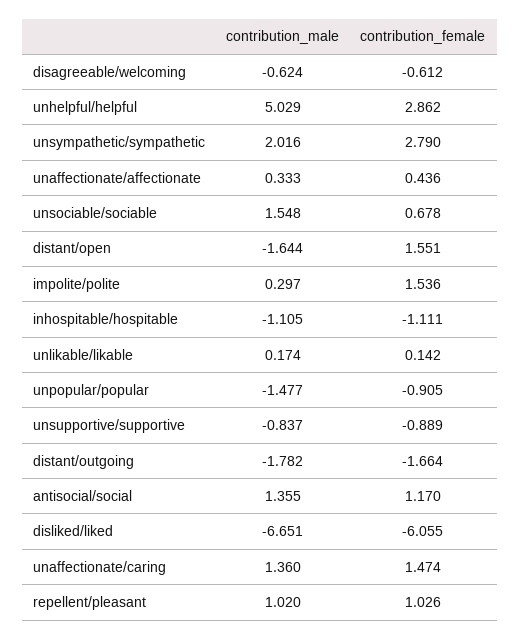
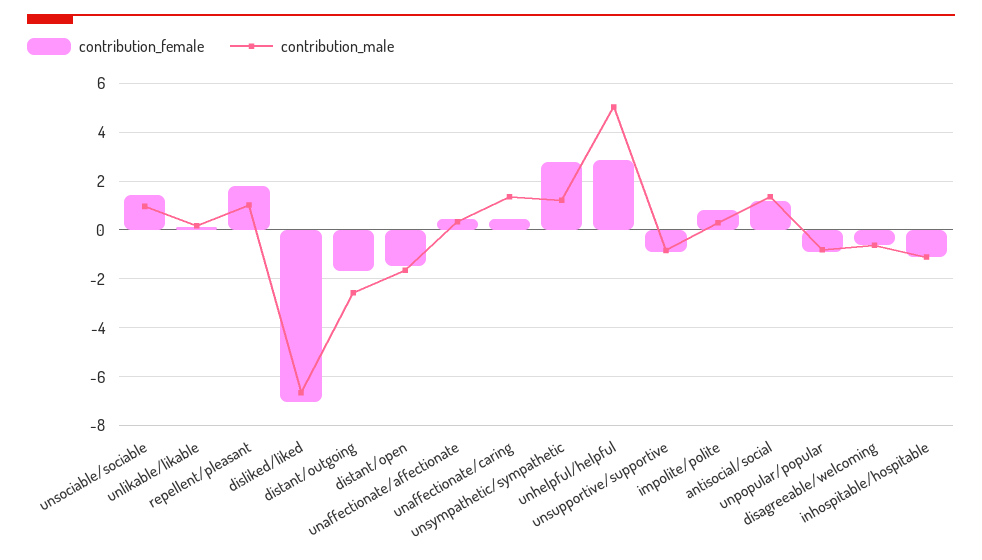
contribution_male, unsympathetic/sympathetic: 2.016 -> 1.25
contribution_male, unsociable/sociable: 1.548 -> 1
contribution_female, unsociable/sociable: 0.678 -> 1.5
contribution_female, distant/open: 1.551 -> -1.5
contribution_female, impolite/polite: 1.536 -> 0.75
contribution_male, unpopular/popular: -1.477 -> -0.75
contribution_male, distant/outgoing: -1.782 -> -2.5
contribution_female, disliked/liked: -6.055 -> -7
contribution_female, unaffectionate/caring: 1.474 -> 0.5
contribution_female, repellent/pleasant: 1.026 -> 1.75

